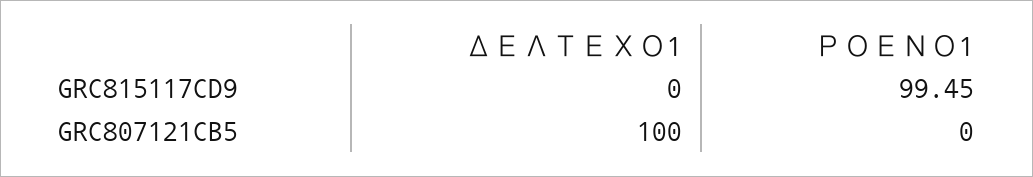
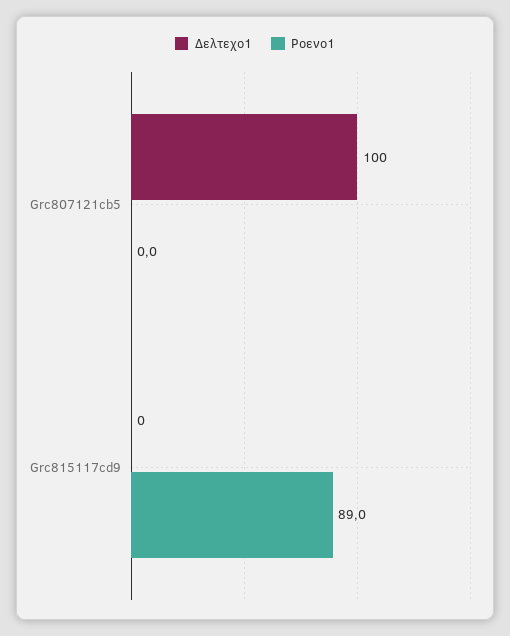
ΡΟΕΝΟ1, GRC815117CD9: 99.45 -> 89

